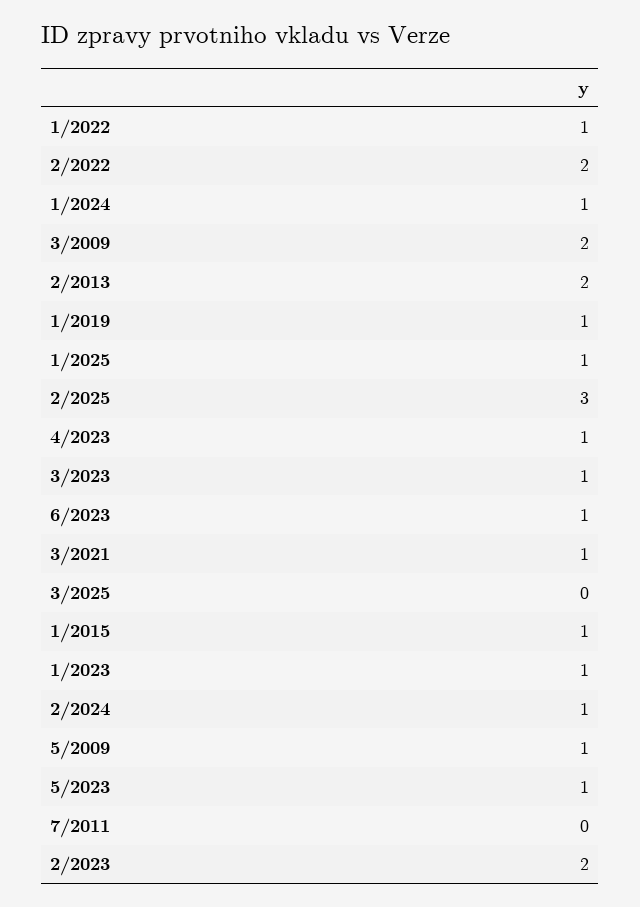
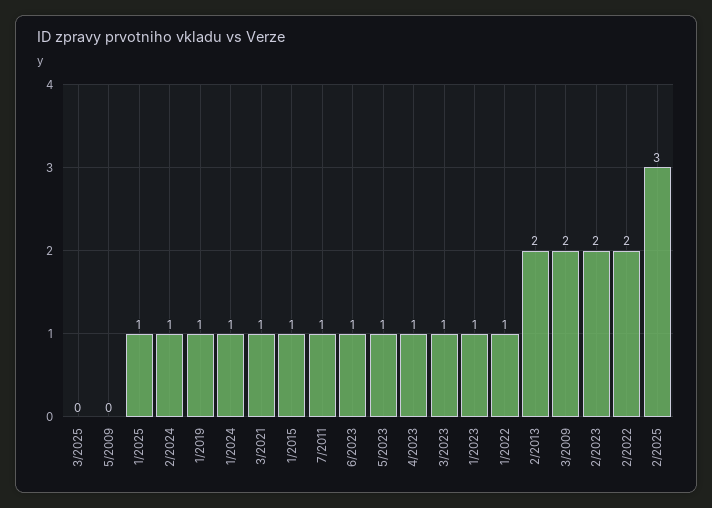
5/2009: 1 -> 0
7/2011: 0 -> 1

